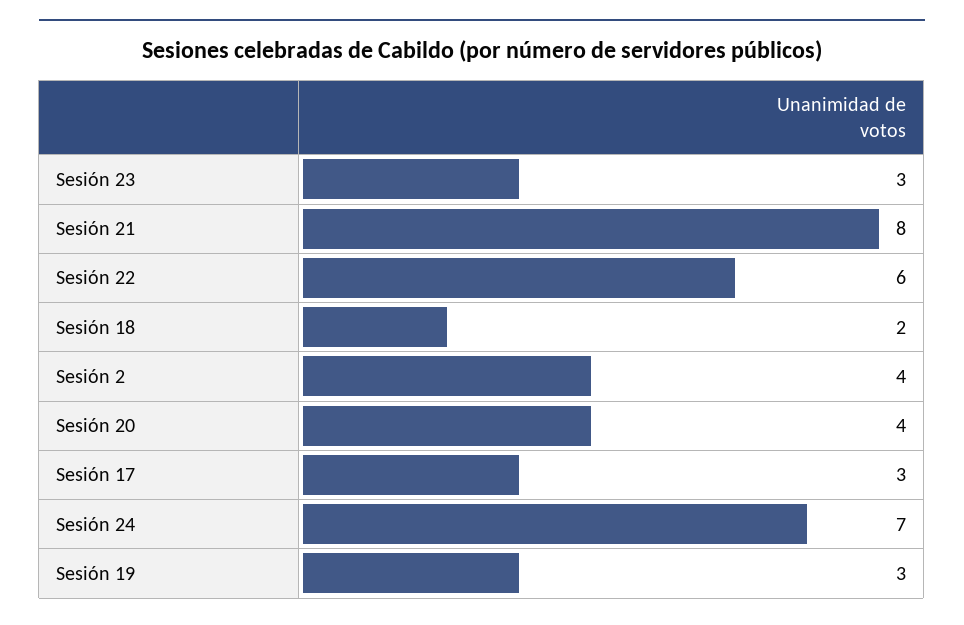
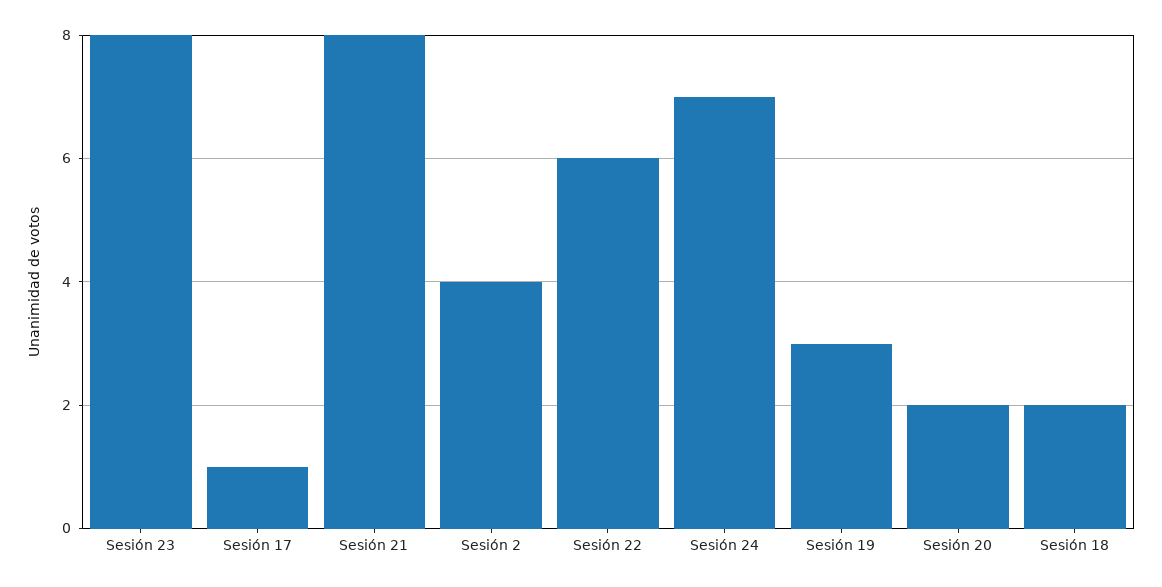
Sesión 23: 3 -> 8
Sesión 20: 4 -> 2
Sesión 17: 3 -> 1

